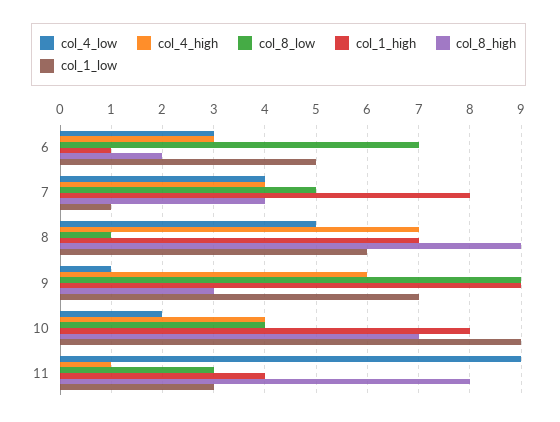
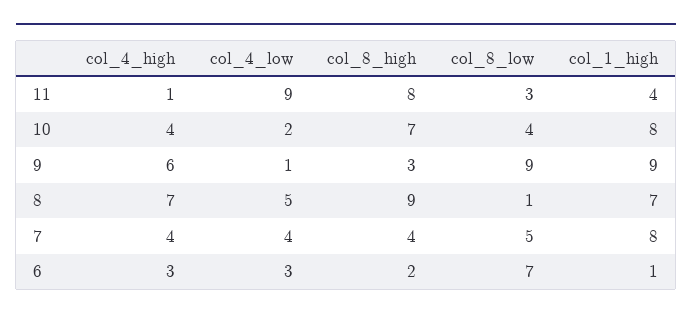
col_1_low, 6: 5 -> none
col_1_low, 7: 1 -> none
col_1_low, 8: 6 -> none
col_1_low, 9: 7 -> none
col_1_low, 10: 9 -> none
col_1_low, 11: 3 -> none

